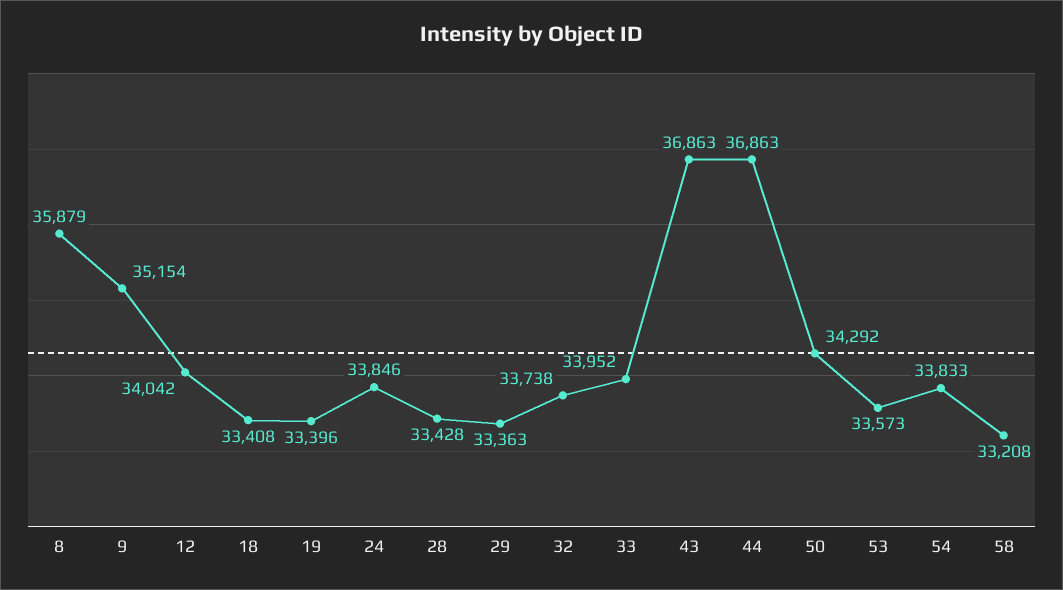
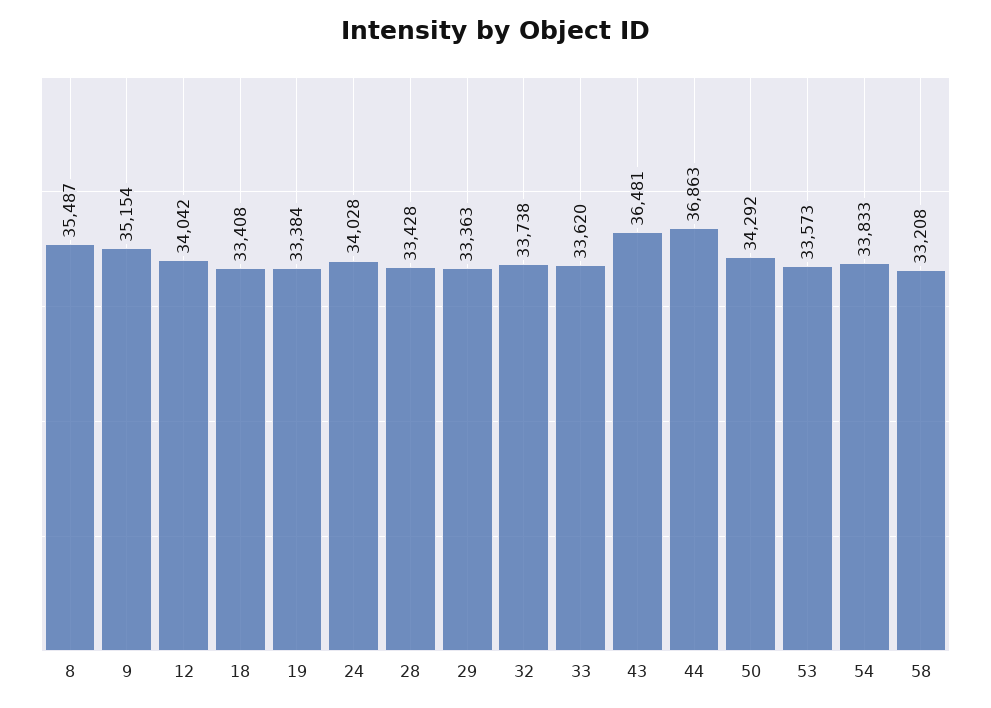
8: 35879 -> 35487
19: 33396 -> 33384
24: 33846 -> 34028
33: 33952 -> 33620
43: 36863 -> 36481

